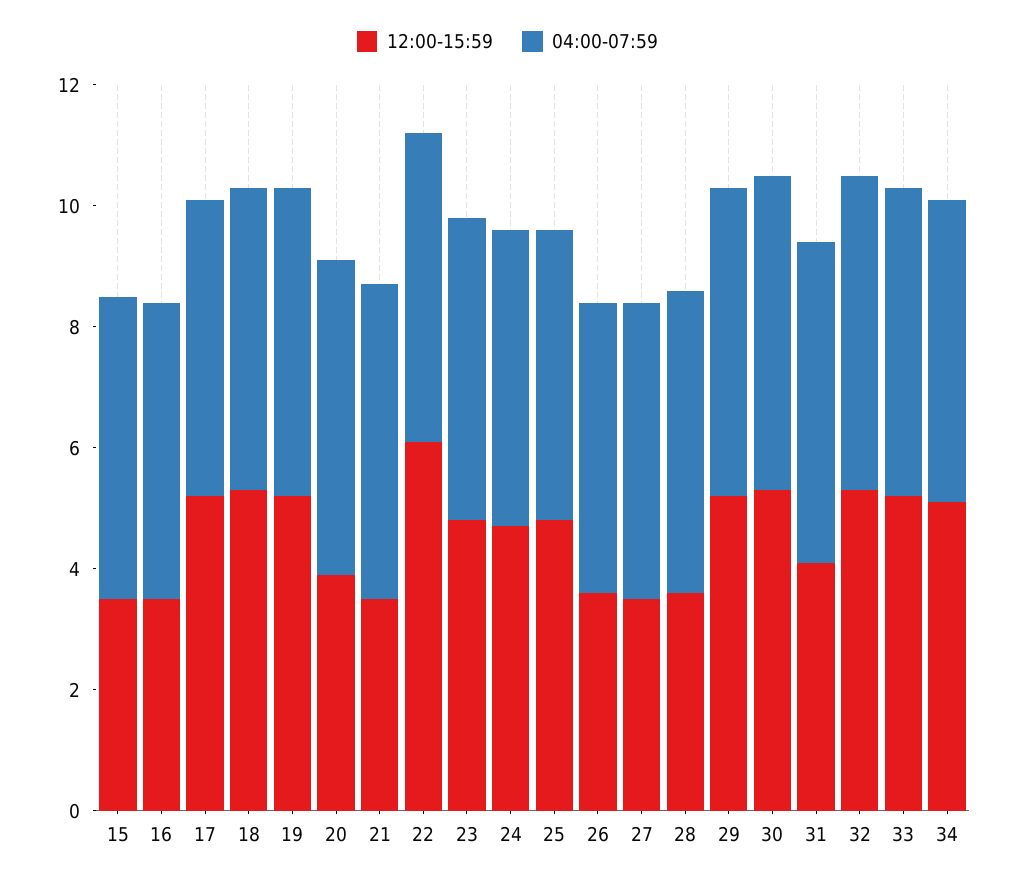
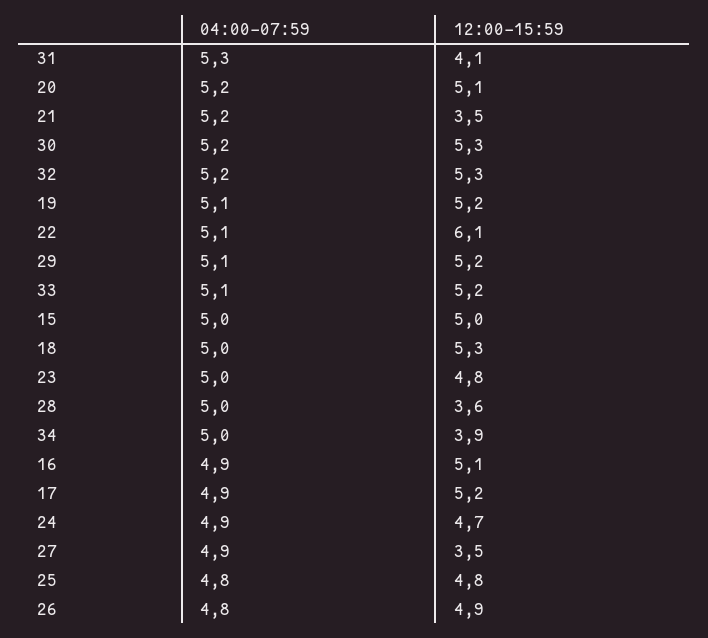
12:00-15:59, 15: 3.5 -> 5
12:00-15:59, 16: 3.5 -> 5.1
12:00-15:59, 20: 4 -> 5.1
12:00-15:59, 26: 3.5 -> 4.9
12:00-15:59, 34: 5 -> 3.9

